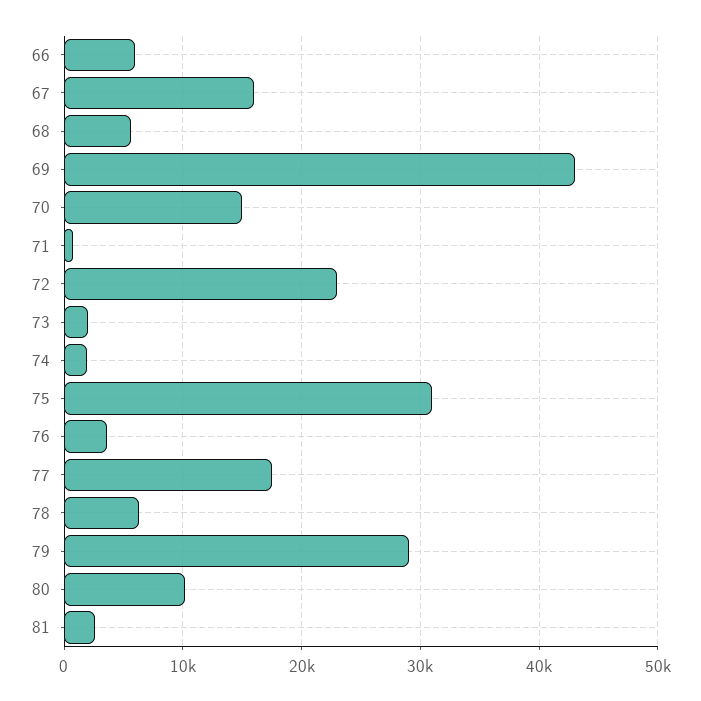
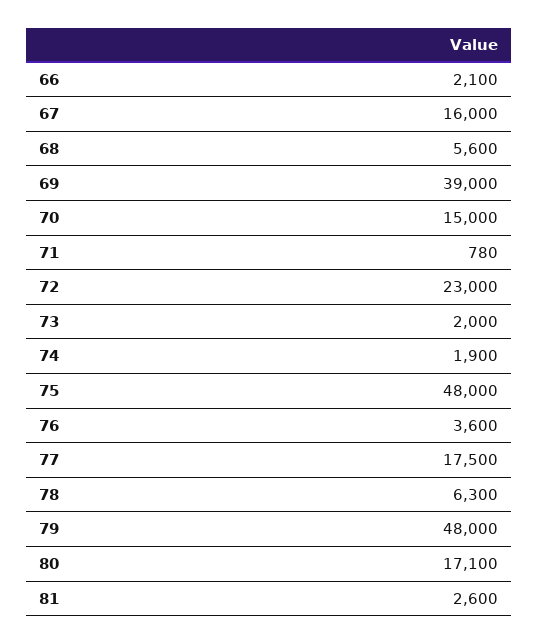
66: 6000 -> 2100
69: 43000 -> 39000
75: 31000 -> 48000
79: 29000 -> 48000
80: 10000 -> 17100

